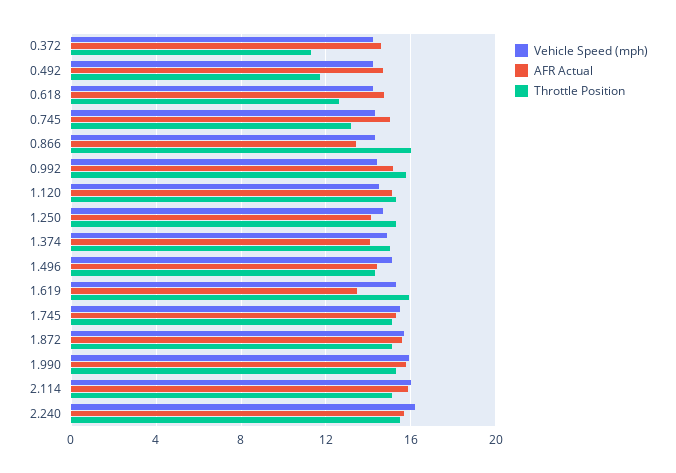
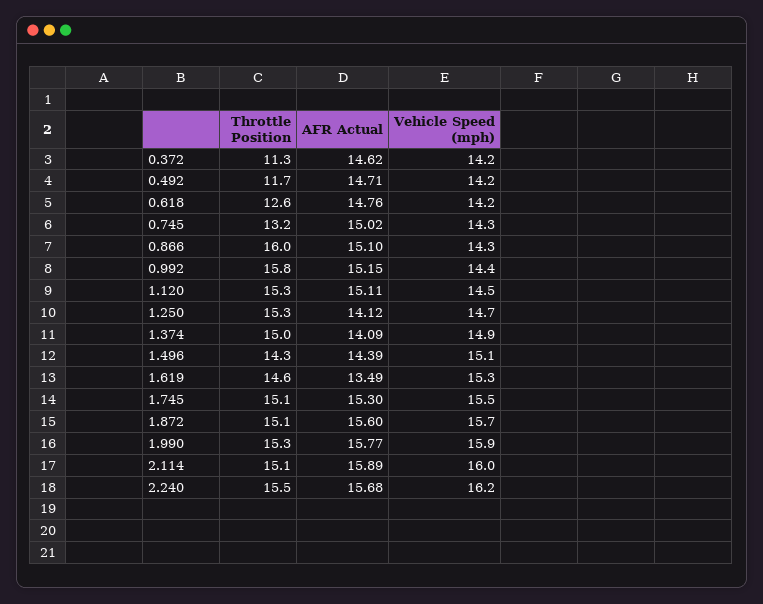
AFR Actual, 0.866: 13.5 -> 15.1
Throttle Position, 1.619: 16 -> 14.6

